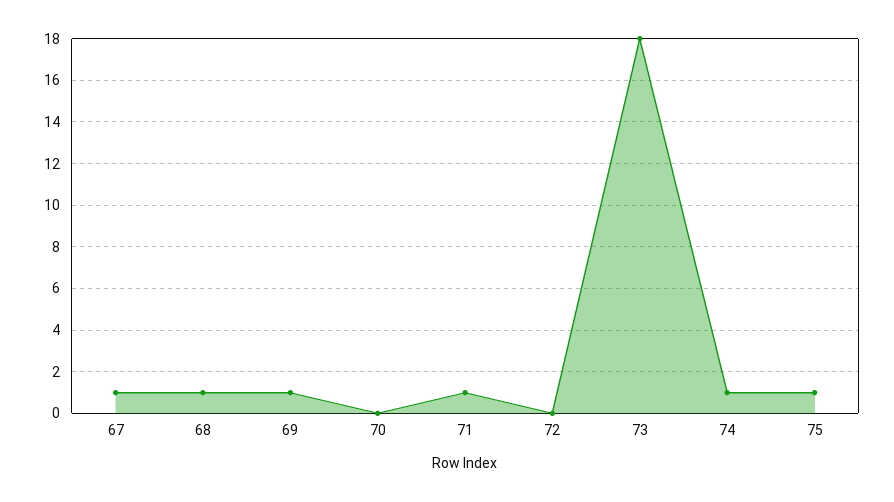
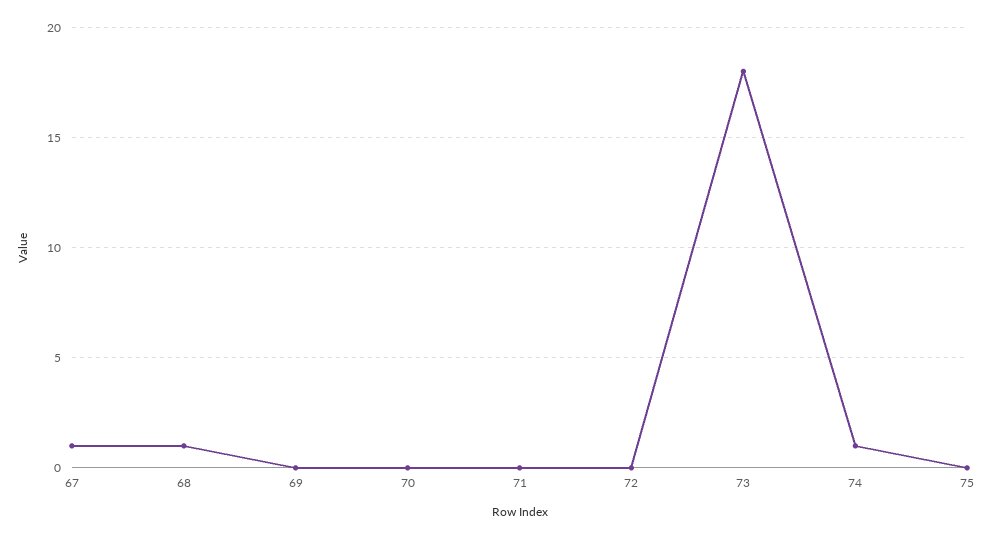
69: 1 -> 0
71: 1 -> 0
75: 1 -> 0

